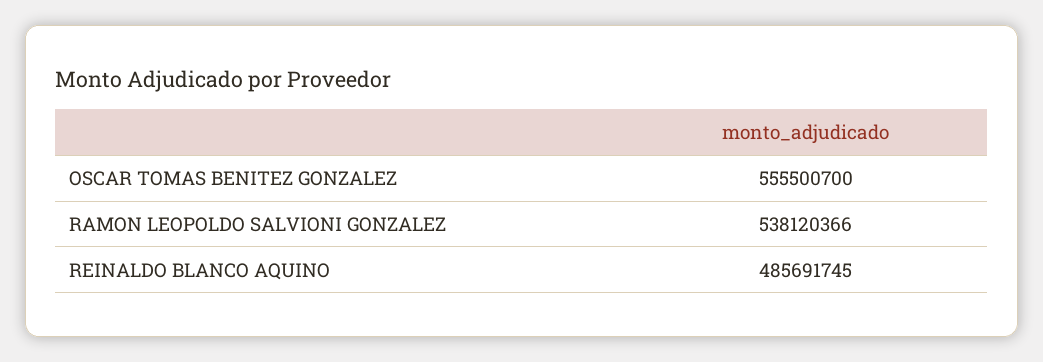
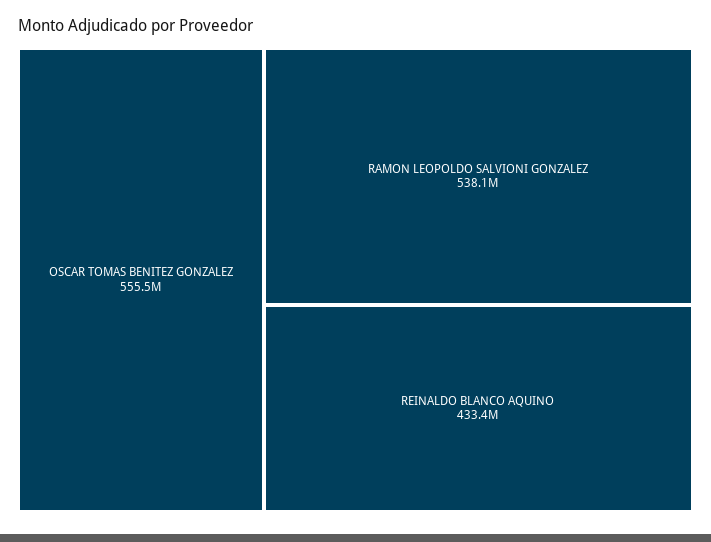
REINALDO BLANCO AQUINO: 485691745 -> 433400000

